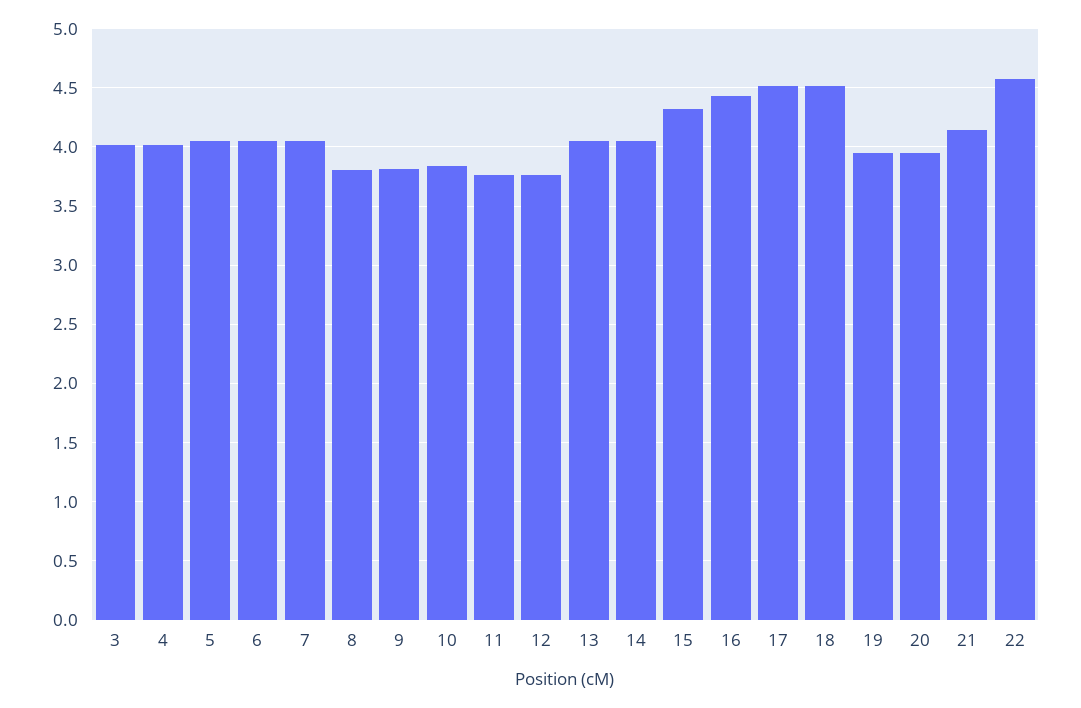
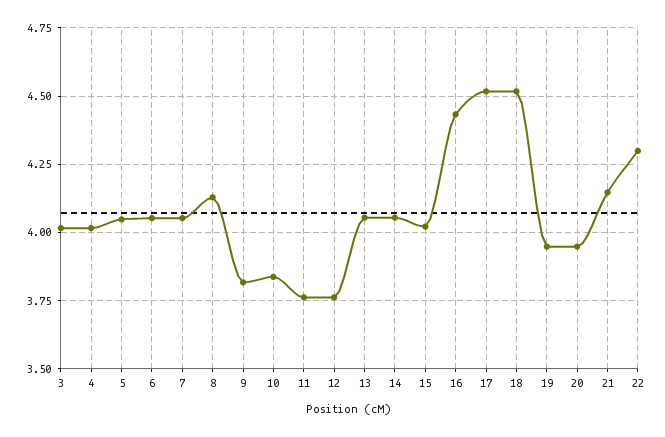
8: 3.8 -> 4.125
15: 4.3 -> 4.025
22: 4.6 -> 4.3

